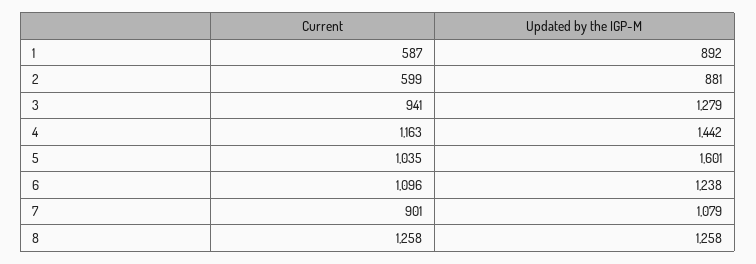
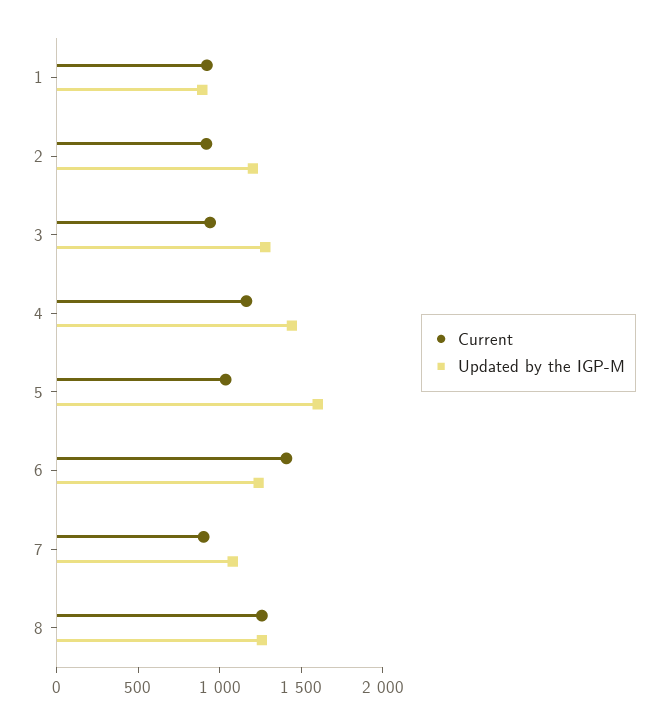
Current, 1: 587 -> 900
Current, 2: 599 -> 900
Updated by the IGP-M, 2: 881 -> 1200
Current, 6: 1096 -> 1400

